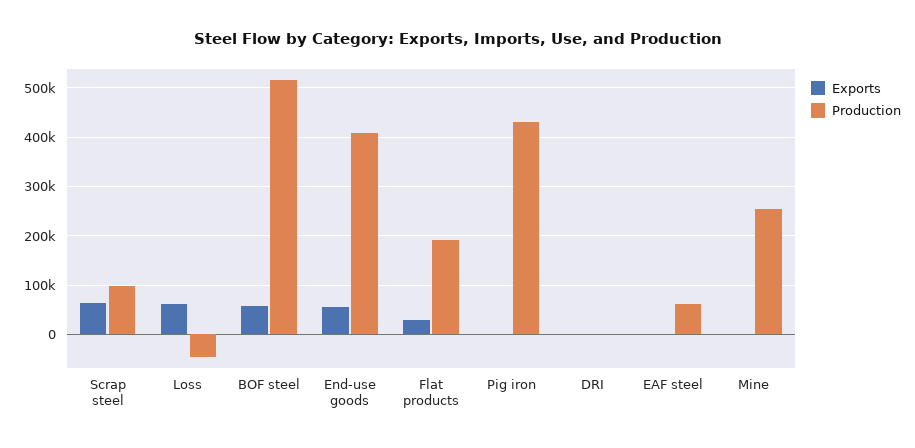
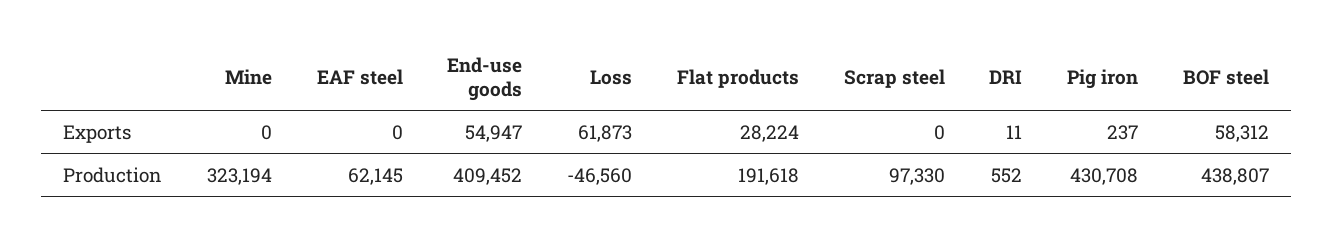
Exports, Scrap steel: 60000 -> 0
Production, BOF steel: 520000 -> 438807
Production, Mine: 260000 -> 323194

